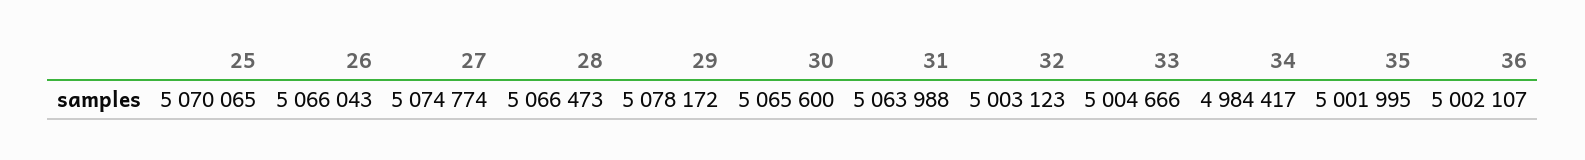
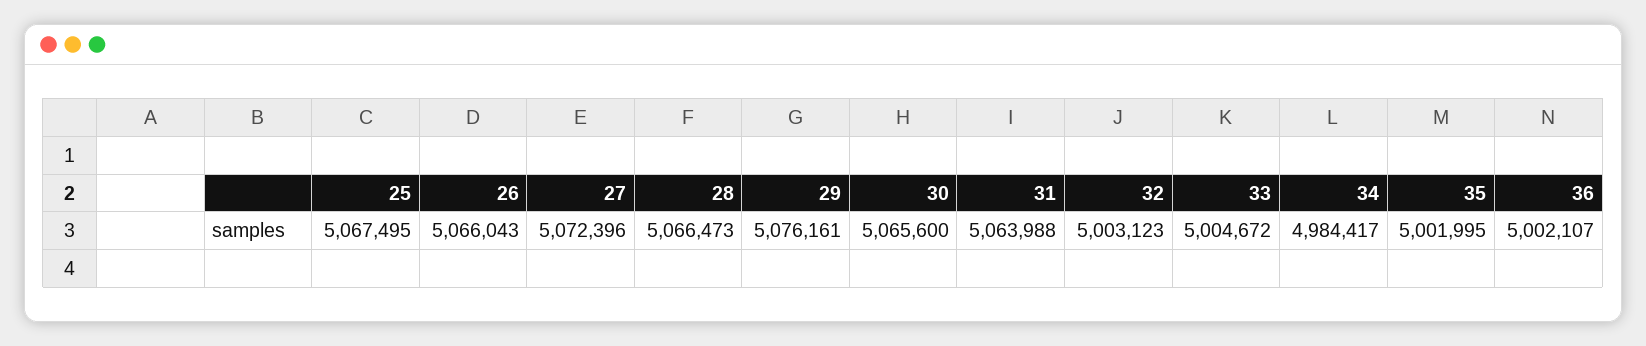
25: 5070065 -> 5067495
27: 5074774 -> 5072396
29: 5078172 -> 5076161
33: 5004666 -> 5004672

